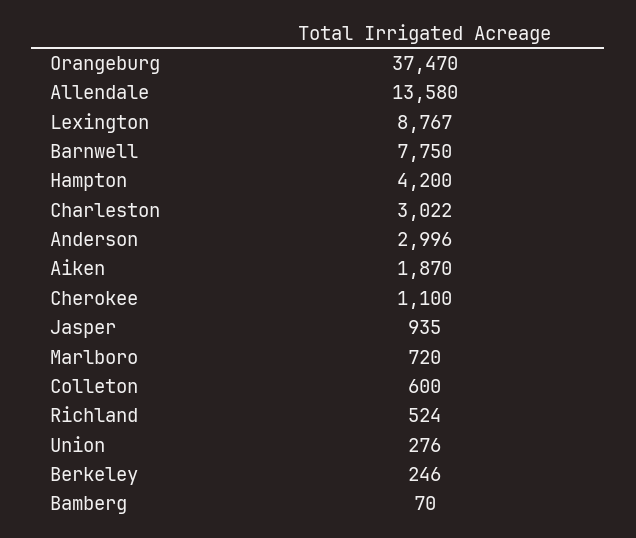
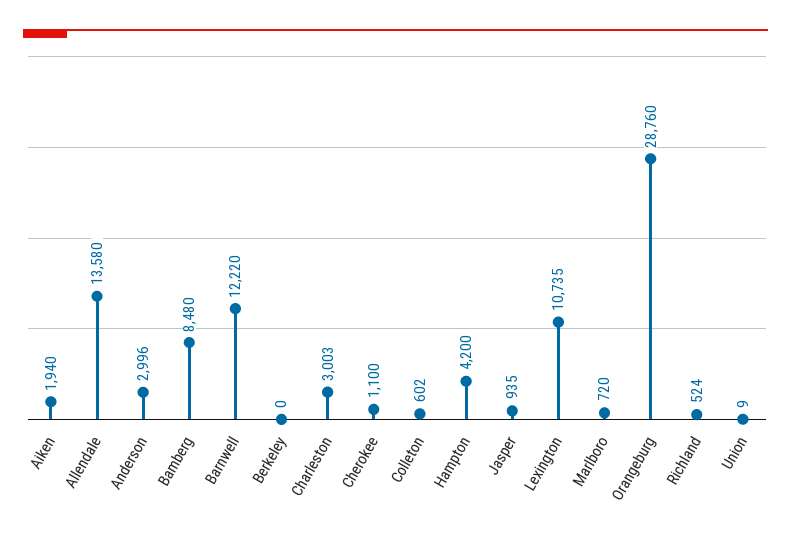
Orangeburg: 37470 -> 28760
Lexington: 8767 -> 10735
Barnwell: 7750 -> 12220
Charleston: 3022 -> 3003
Aiken: 1870 -> 1940
Colleton: 600 -> 602
Union: 276 -> 9
Berkeley: 246 -> 0
Bamberg: 70 -> 8480

